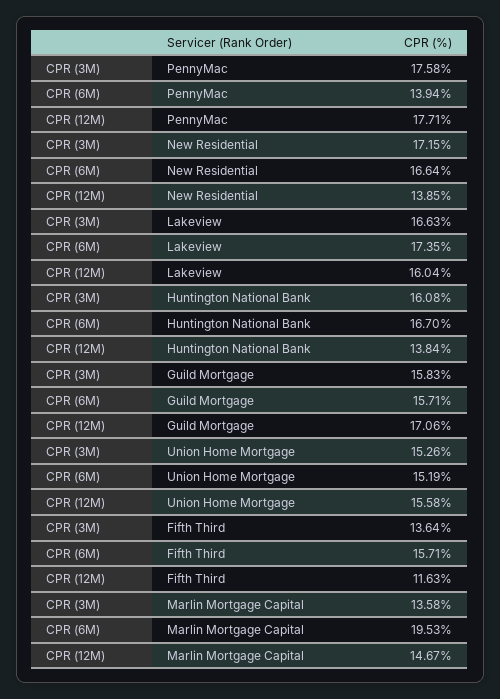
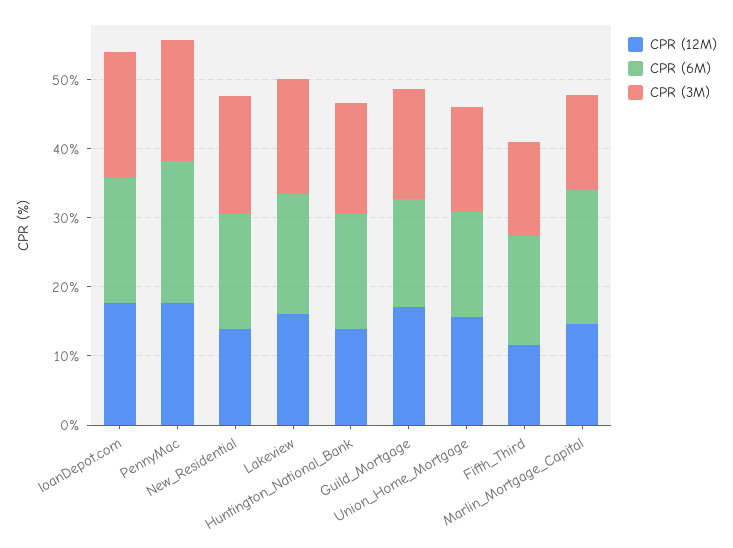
CPR (6M), PennyMac: 13.94 -> 20
CPR (12M), loanDepot.com: none -> 18
CPR (6M), loanDepot.com: none -> 18
CPR (3M), loanDepot.com: none -> 18

